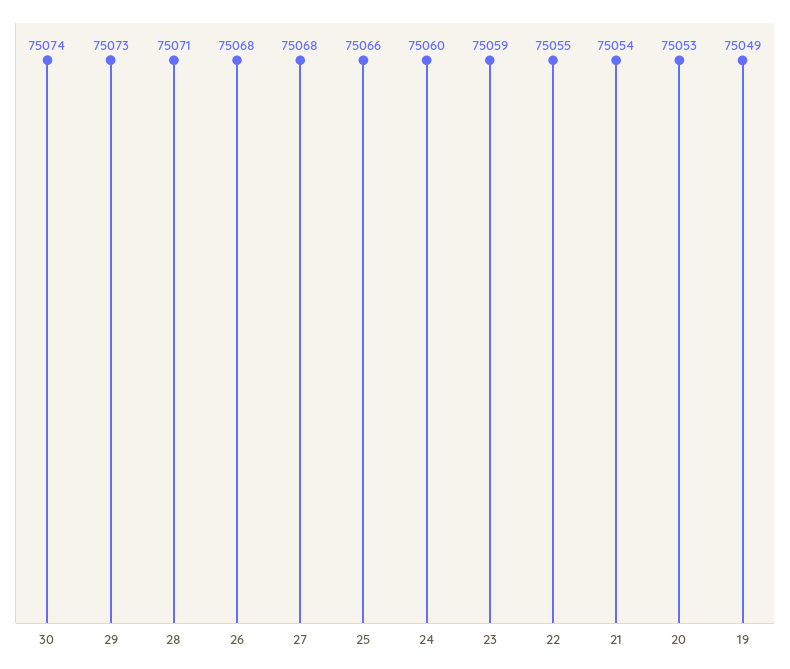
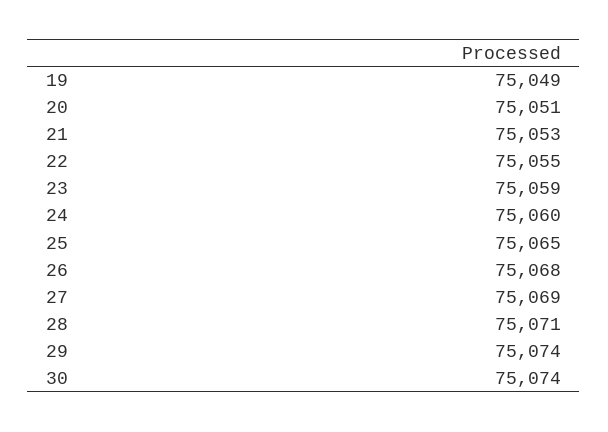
29: 75073 -> 75074
27: 75068 -> 75069
25: 75066 -> 75065
21: 75054 -> 75053
20: 75053 -> 75051

